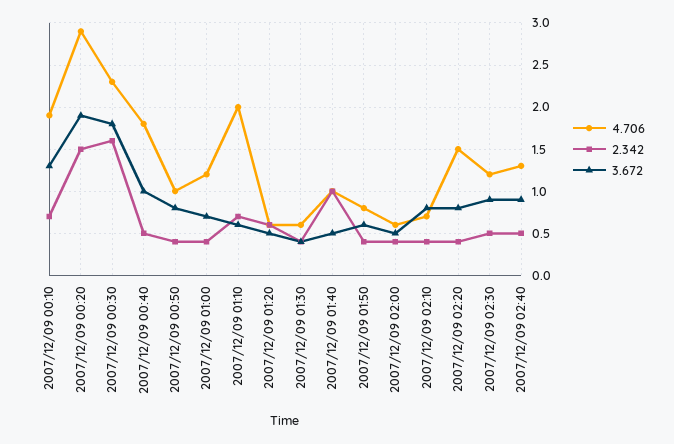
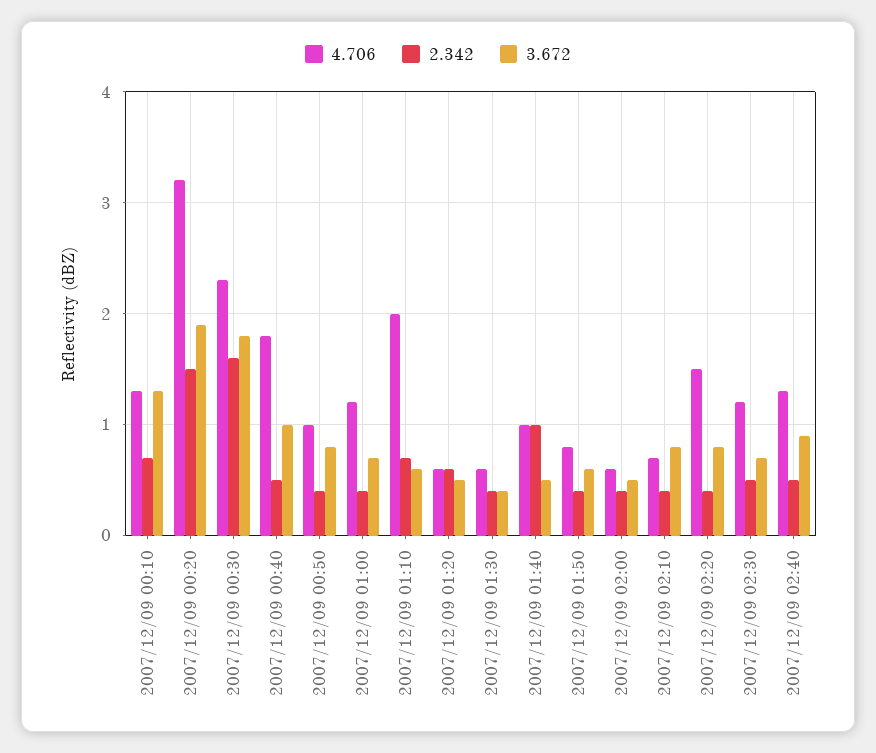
4.706, 2007/12/09 00:10: 1.9 -> 1.3
4.706, 2007/12/09 00:20: 2.9 -> 3.2
3.672, 2007/12/09 02:30: 0.9 -> 0.7

